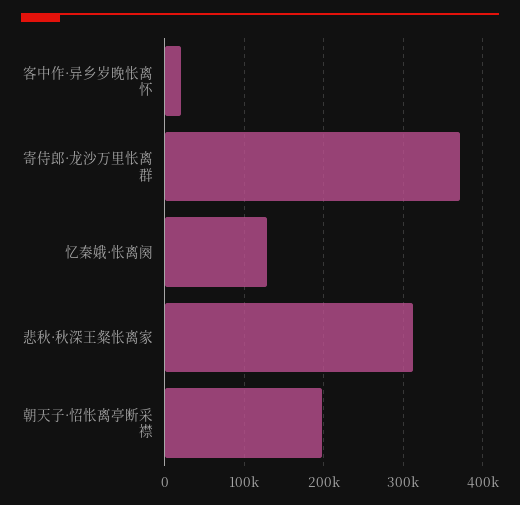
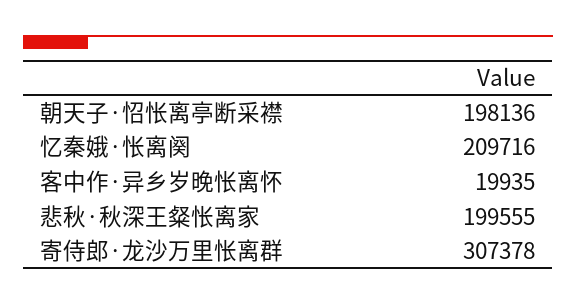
寄侍郎·龙沙万里怅离群: 370000 -> 307378
忆秦娥·怅离阕: 130000 -> 209716
悲秋·秋深王粲怅离家: 310000 -> 199555

